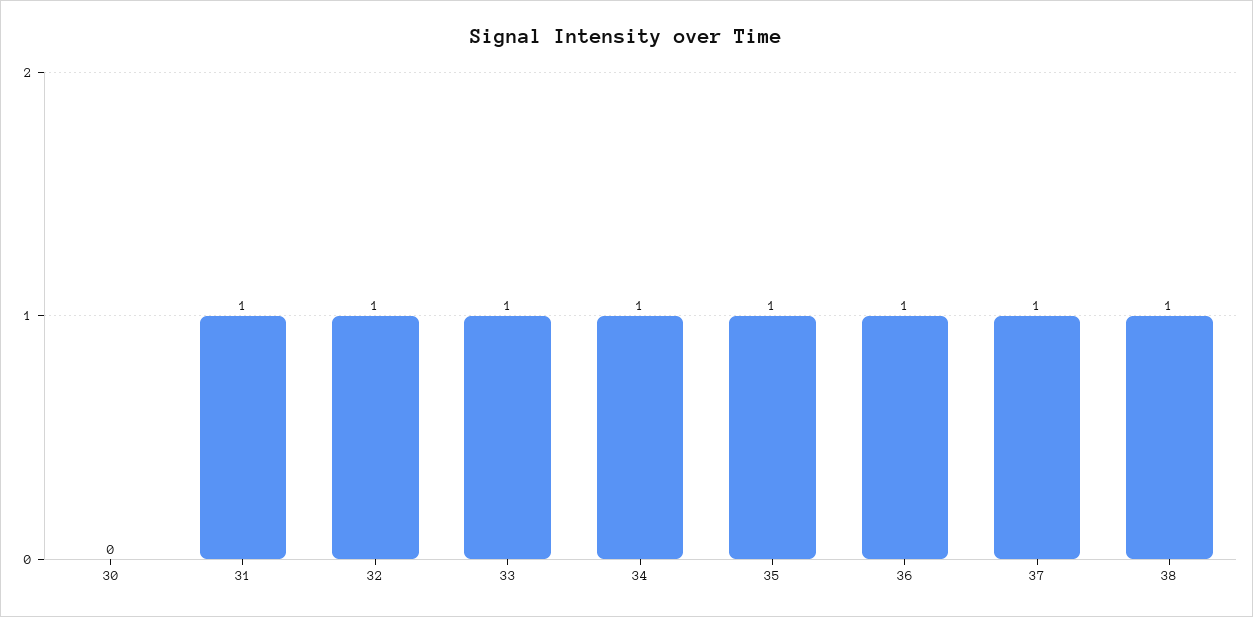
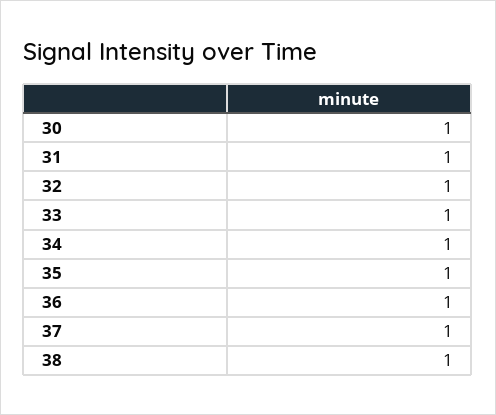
30: 0 -> 1

